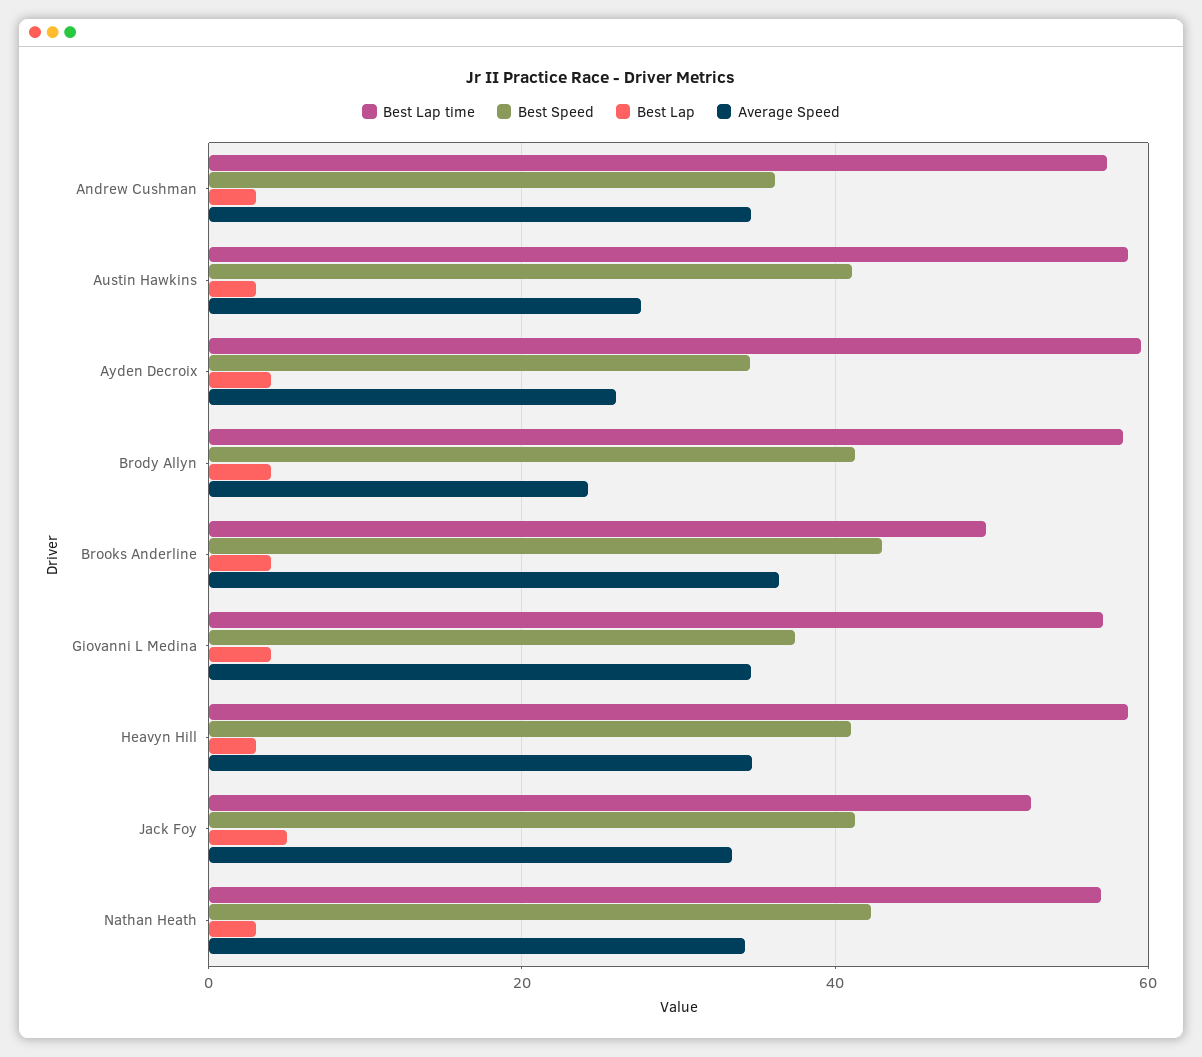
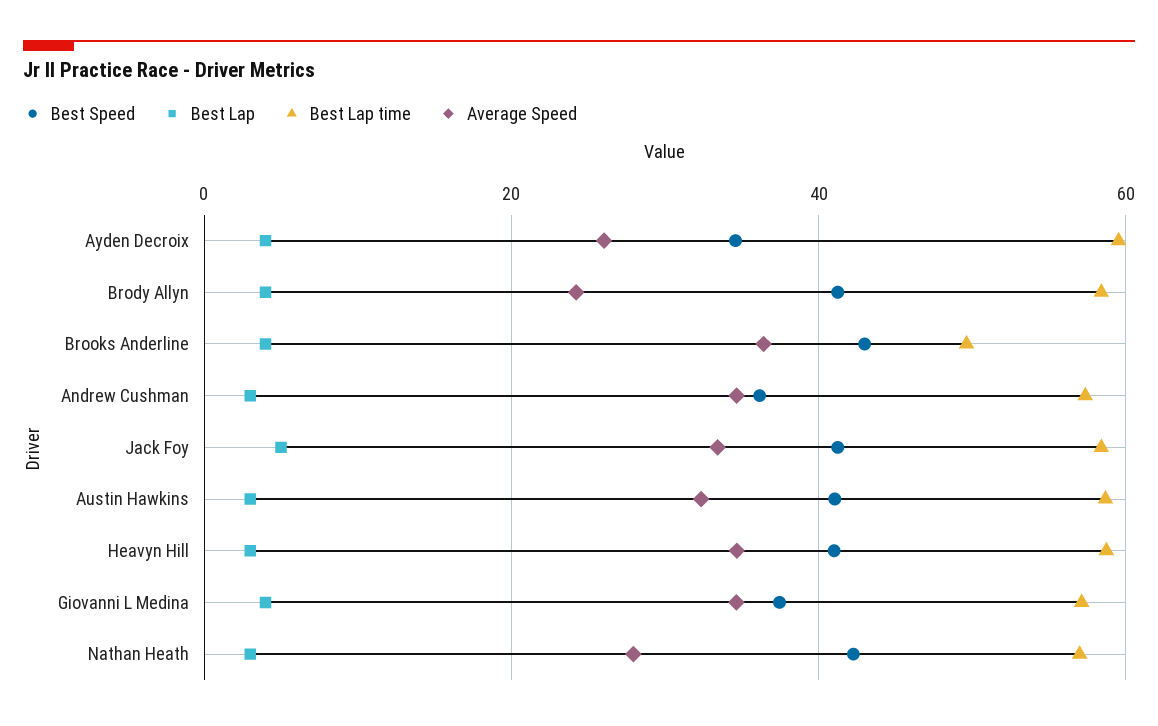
Average Speed, Austin Hawkins: 28 -> 32
Best Lap time, Jack Foy: 52 -> 58
Average Speed, Nathan Heath: 34 -> 28

